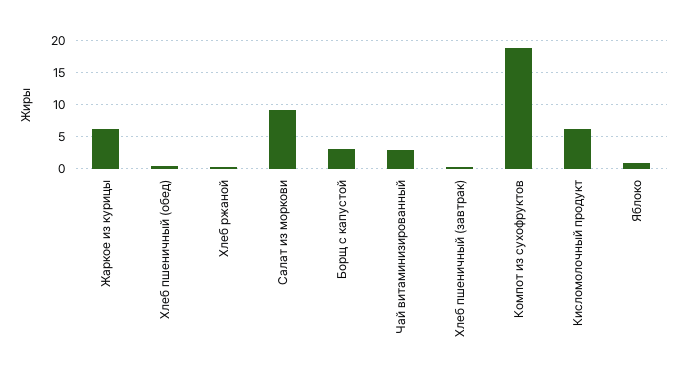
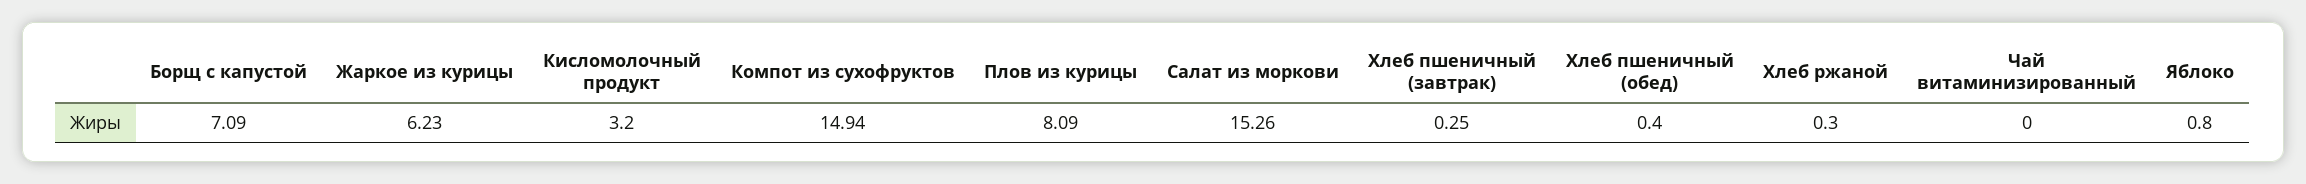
Салат из моркови: 9 -> 15.26
Борщ с капустой: 3 -> 7.09
Чай витаминизированный: 3 -> 0
Компот из сухофруктов: 19 -> 14.94
Кисломолочный продукт: 6 -> 3.2
Плов из курицы: none -> 8.09

